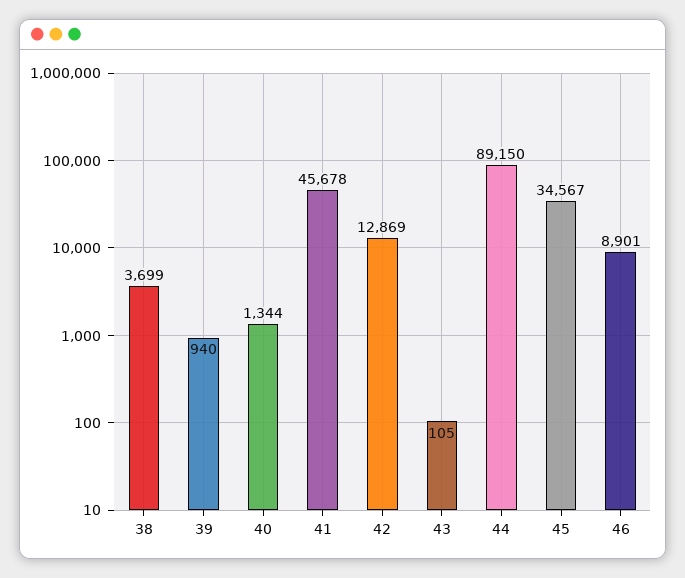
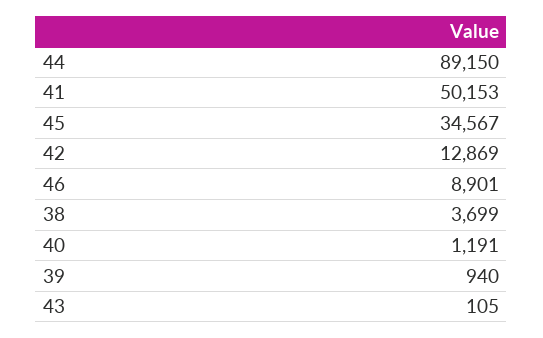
40: 1344 -> 1191
41: 45678 -> 50153

